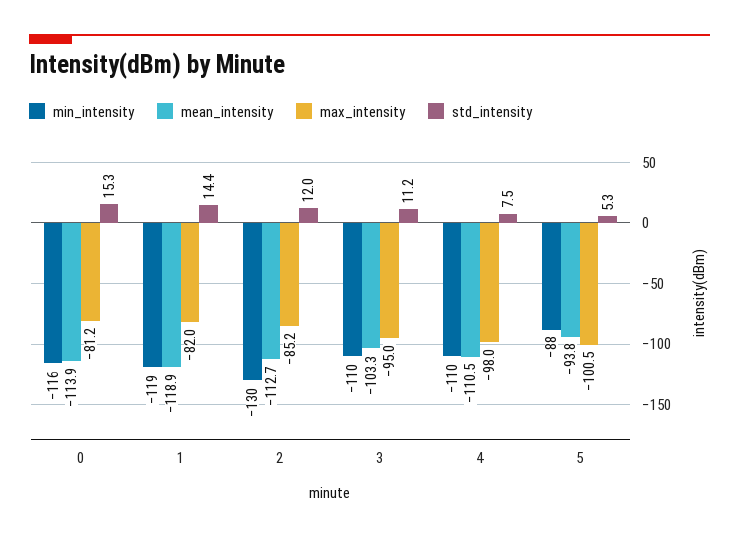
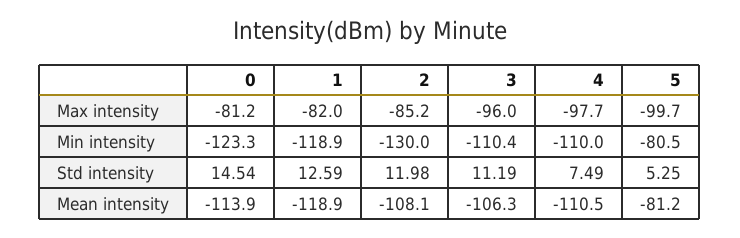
min_intensity, 0: -116 -> -123.3
std_intensity, 0: 15.3 -> 14.54
std_intensity, 1: 14.4 -> 12.59
mean_intensity, 2: -112.7 -> -108.1
mean_intensity, 3: -103.3 -> -106.3
max_intensity, 3: -95 -> -96
max_intensity, 4: -98 -> -97.7
min_intensity, 5: -88 -> -80.5
mean_intensity, 5: -93.8 -> -81.2
max_intensity, 5: -100.5 -> -99.7

